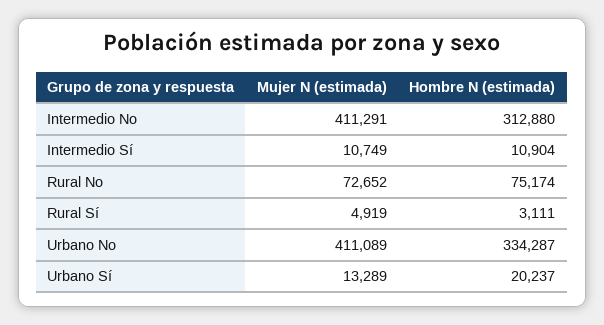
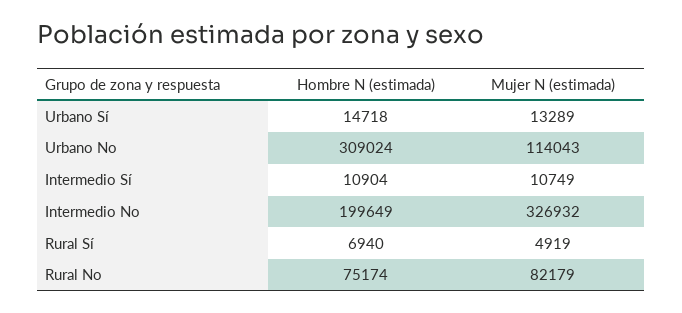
Mujer N (estimada), Intermedio No: 411291 -> 326932
Hombre N (estimada), Intermedio No: 312880 -> 199649
Mujer N (estimada), Rural No: 72652 -> 82179
Hombre N (estimada), Rural Sí: 3111 -> 6940
Mujer N (estimada), Urbano No: 411089 -> 114043
Hombre N (estimada), Urbano No: 334287 -> 309024
Hombre N (estimada), Urbano Sí: 20237 -> 14718

